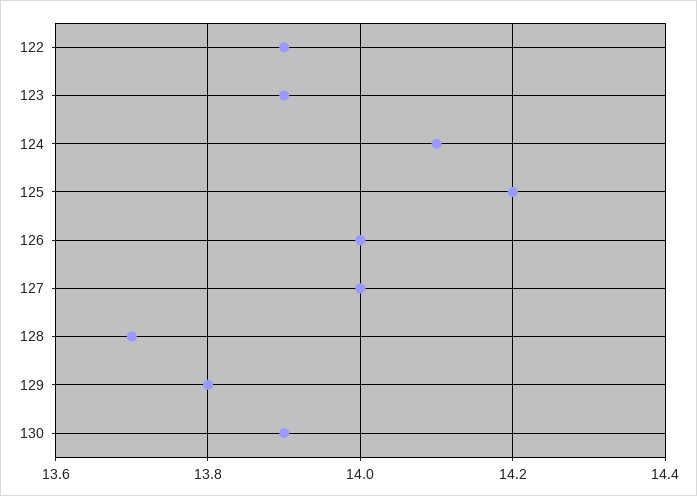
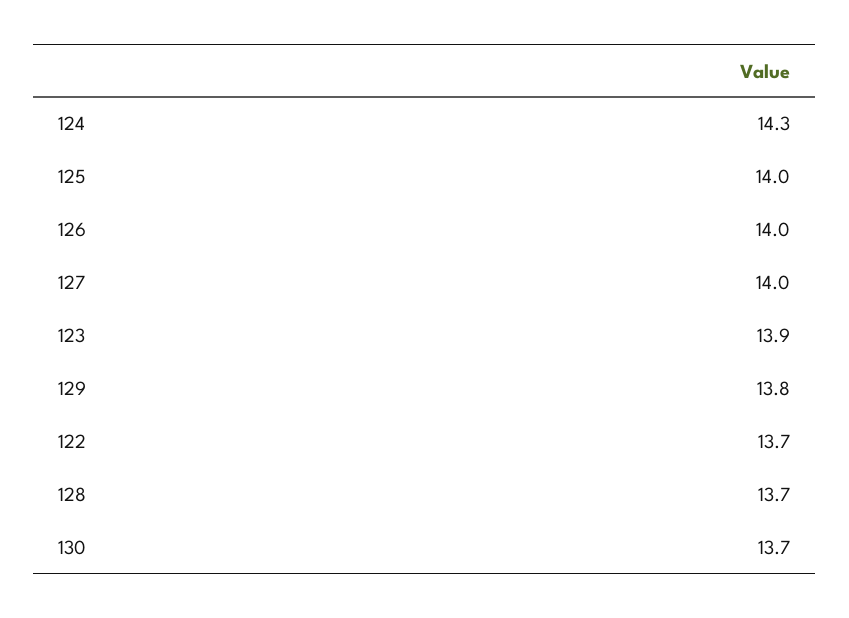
122: 13.9 -> 13.7
124: 14.1 -> 14.3
125: 14.2 -> 14
130: 13.9 -> 13.7

